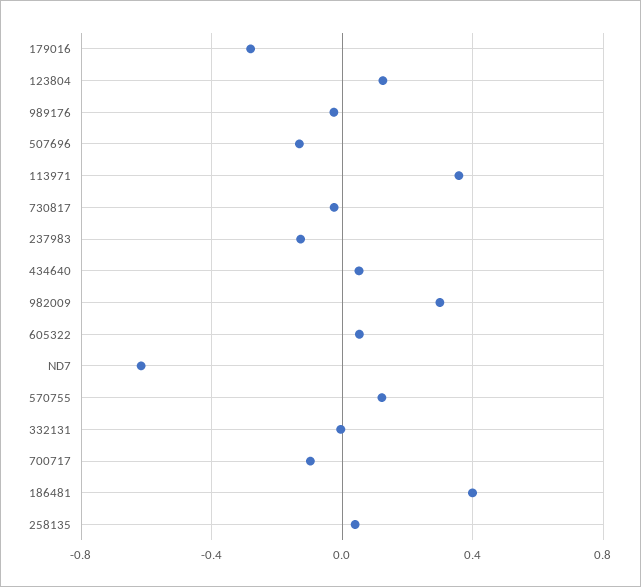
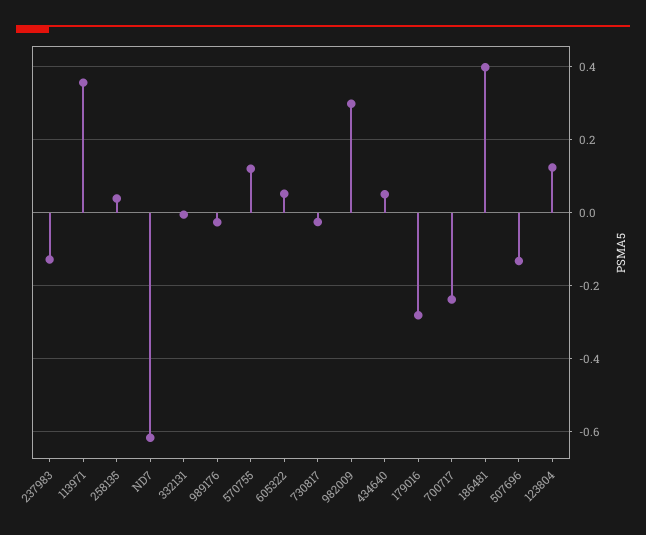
700717: -0.1 -> -0.24

